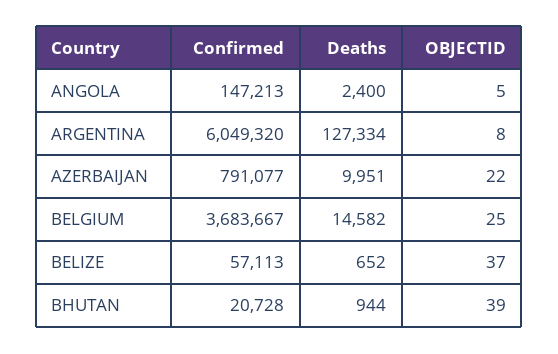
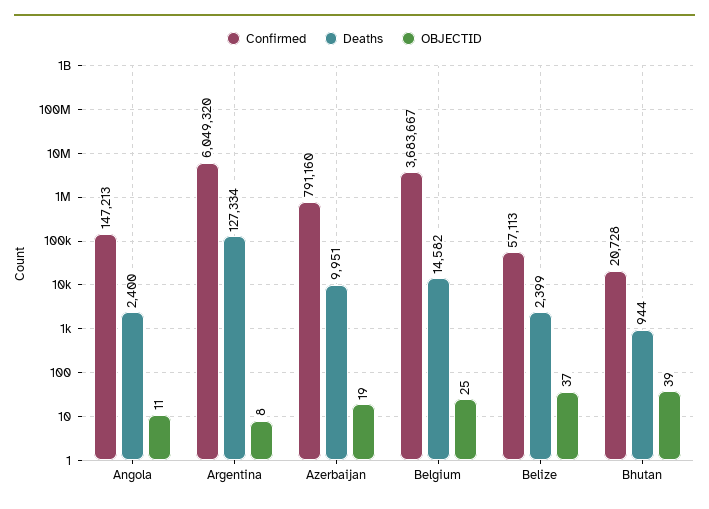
OBJECTID, ANGOLA: 5 -> 11
Confirmed, AZERBAIJAN: 791077 -> 791160
OBJECTID, AZERBAIJAN: 22 -> 19
Deaths, BELIZE: 652 -> 2399

